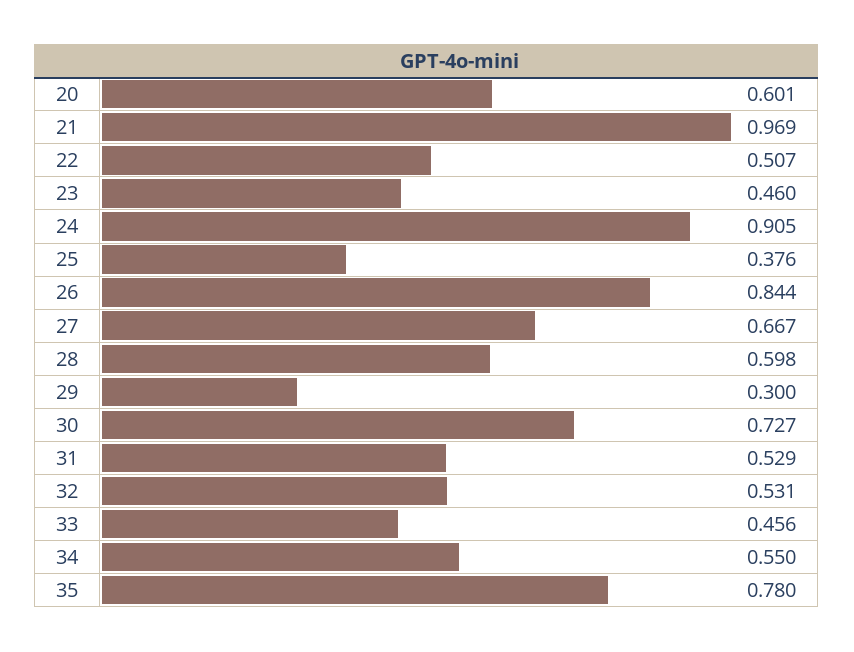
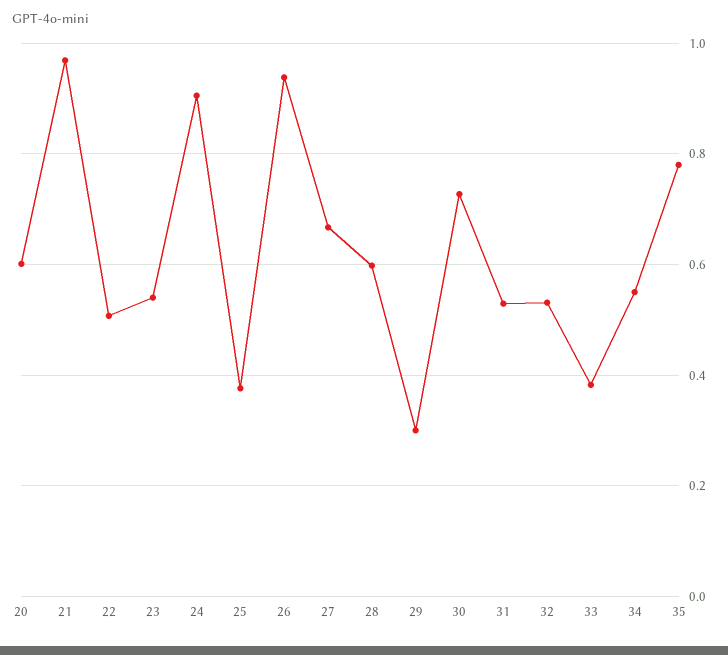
23: 0.46 -> 0.54
26: 0.844 -> 0.94
33: 0.456 -> 0.38

